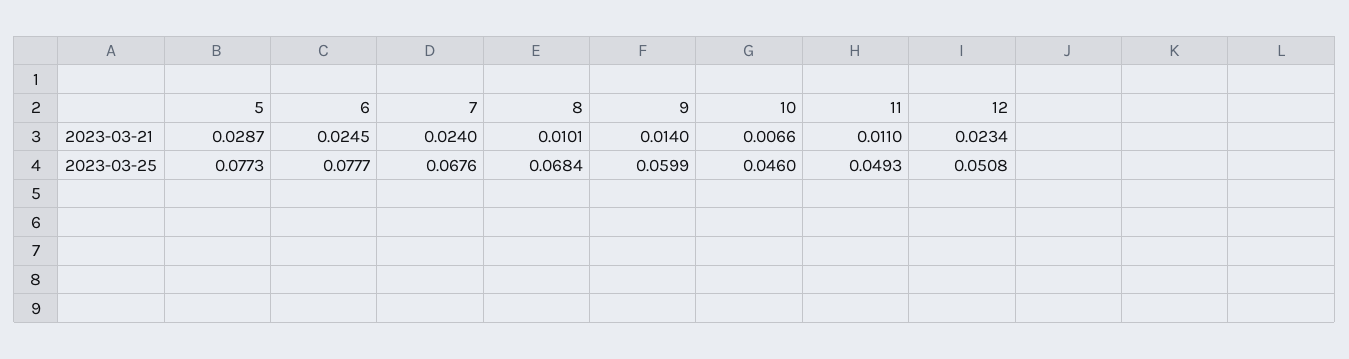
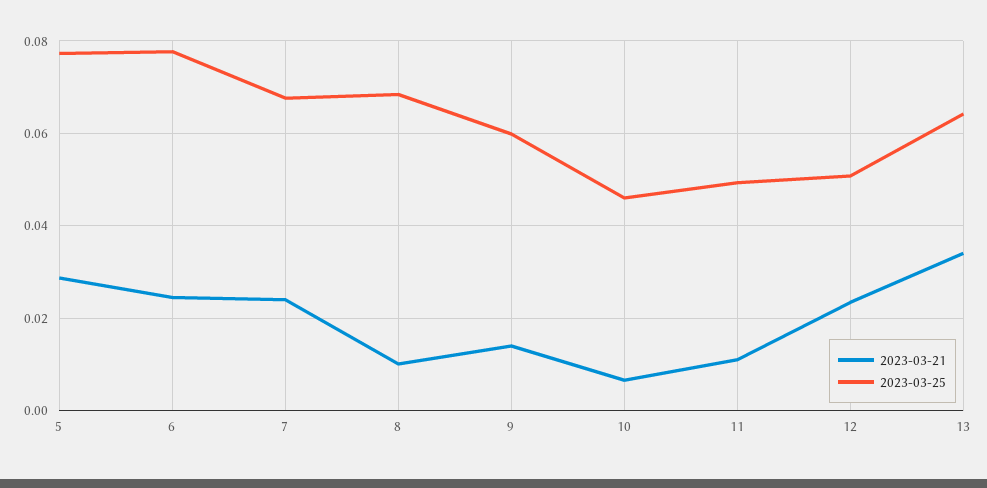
2023-03-21, 13: none -> 0.034
2023-03-25, 13: none -> 0.064

